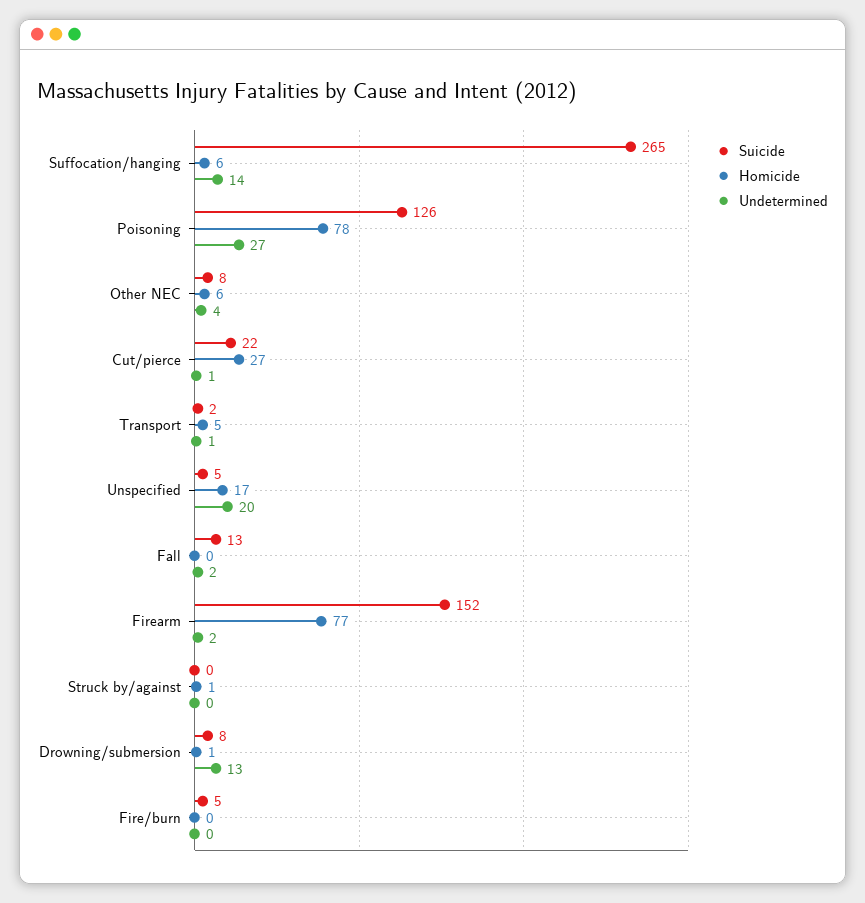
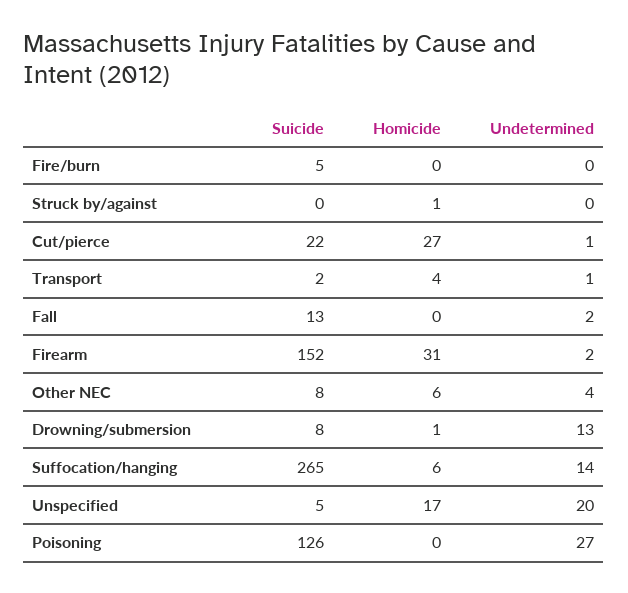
Homicide, Poisoning: 78 -> 0
Homicide, Transport: 5 -> 4
Homicide, Firearm: 77 -> 31

